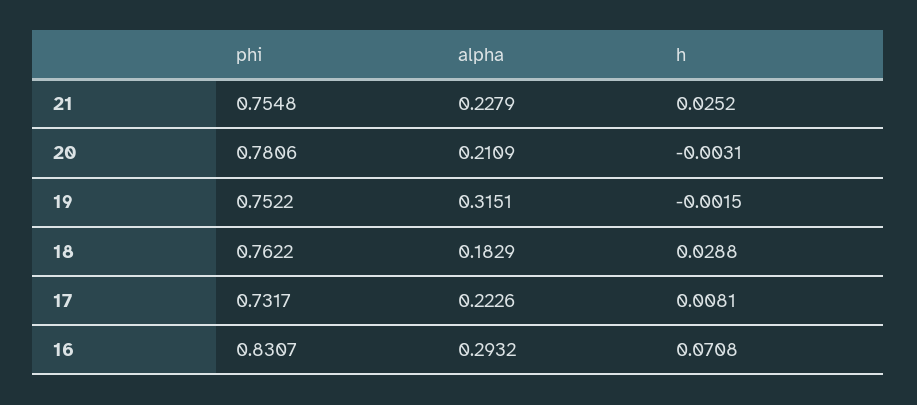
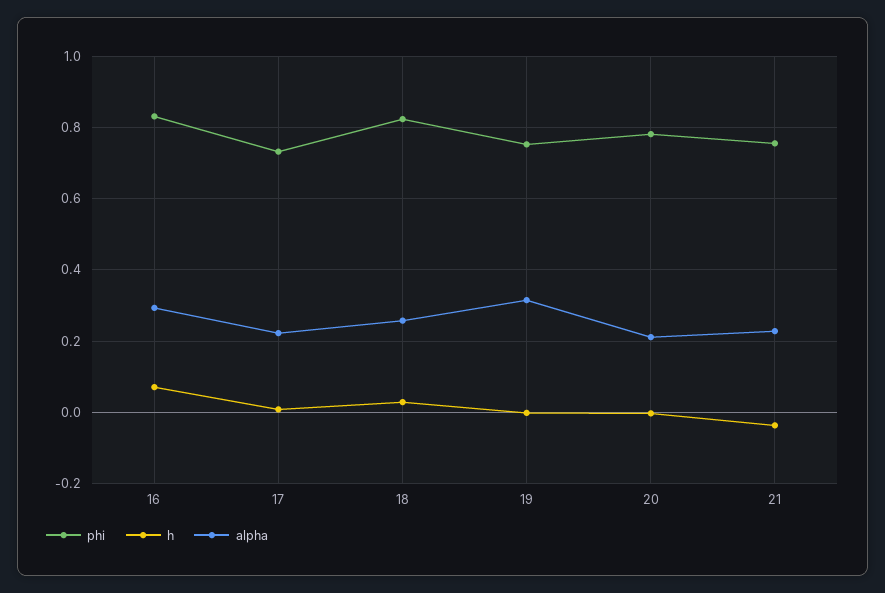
h, 21: 0.0252 -> -0.04
phi, 18: 0.7622 -> 0.82
alpha, 18: 0.1829 -> 0.26

